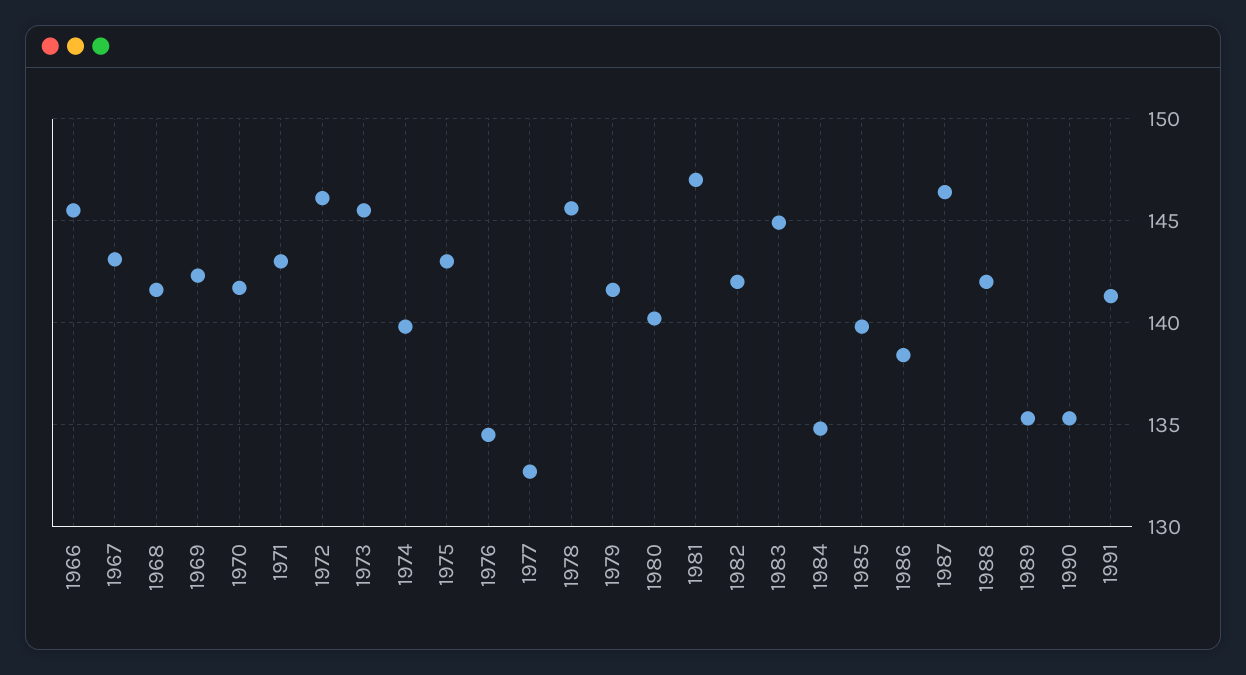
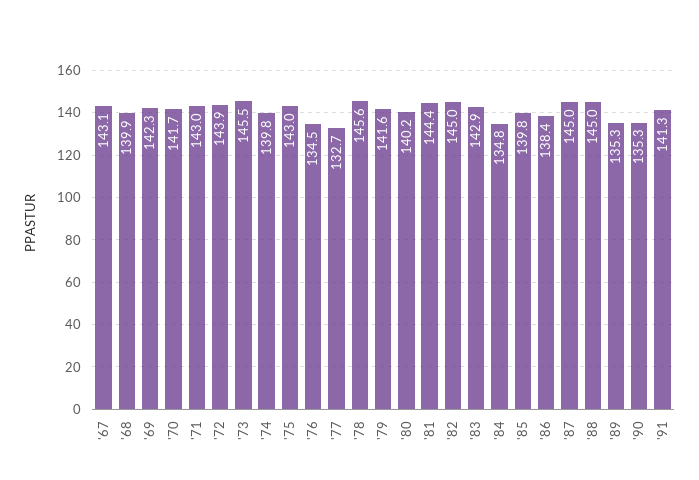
1966: 145.5 -> none
1968: 141.5 -> 139.9
1972: 146 -> 143.9
1981: 147 -> 144.4
1982: 142 -> 145
1983: 145 -> 142.9
1987: 146.5 -> 145
1988: 142 -> 145

